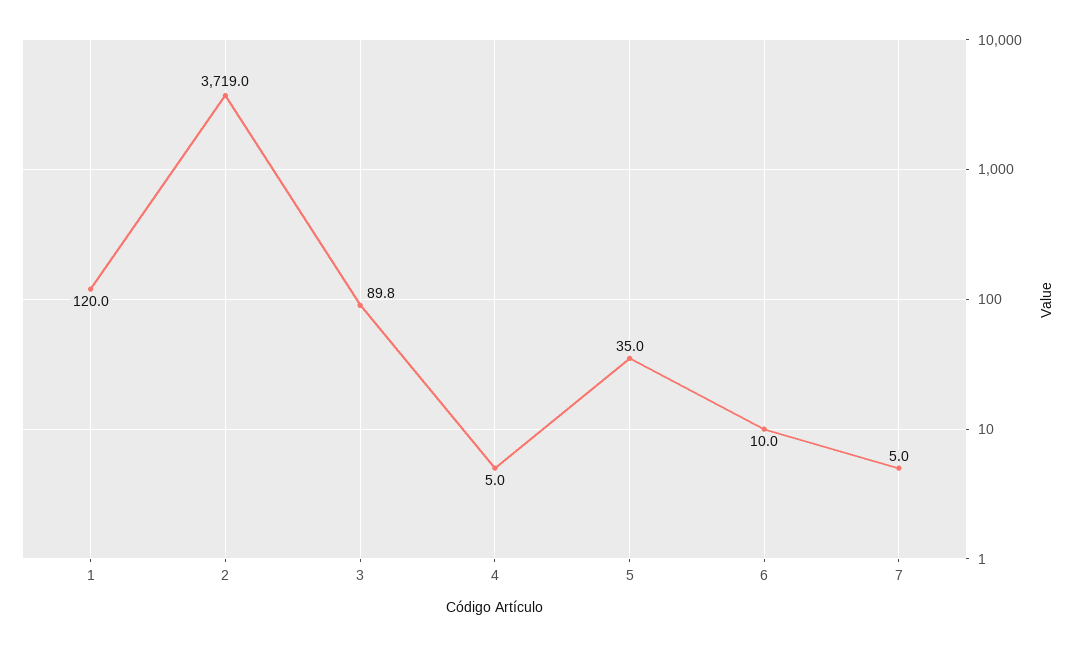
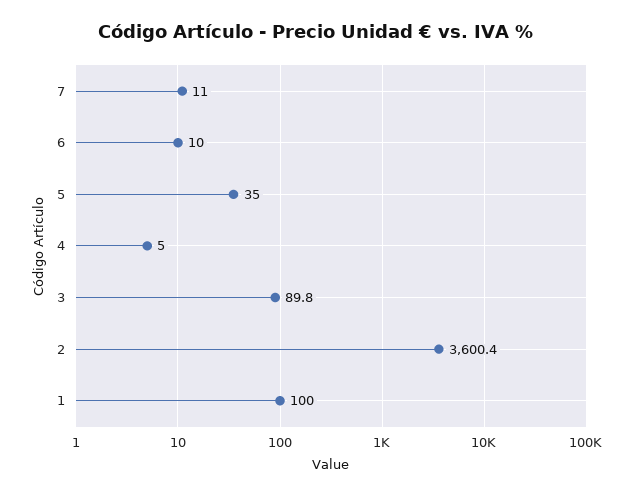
1: 120 -> 100
2: 3719 -> 3600.4
7: 5 -> 11

